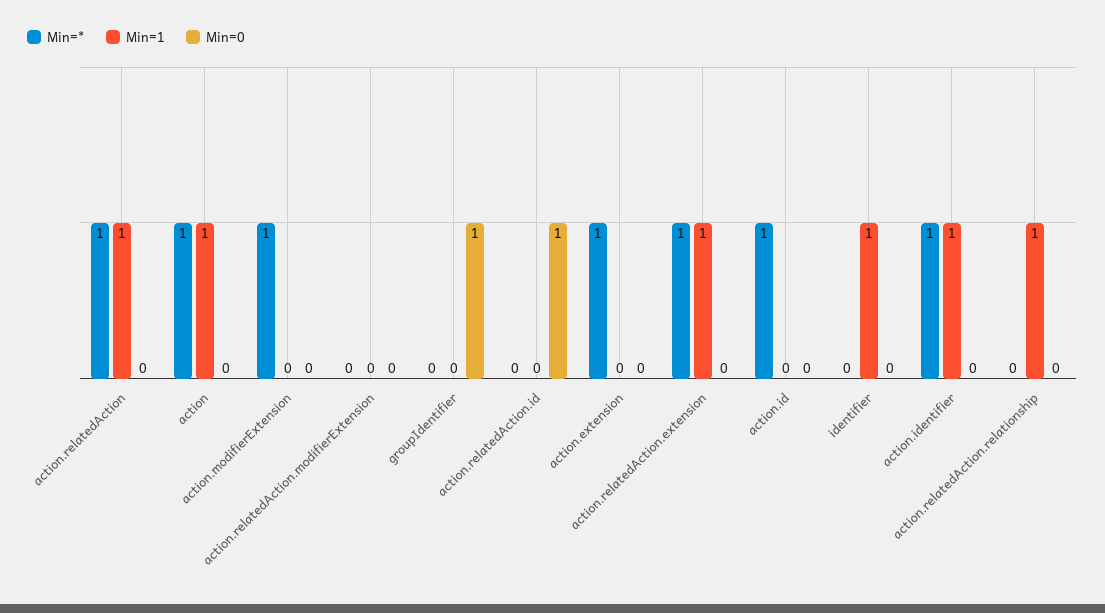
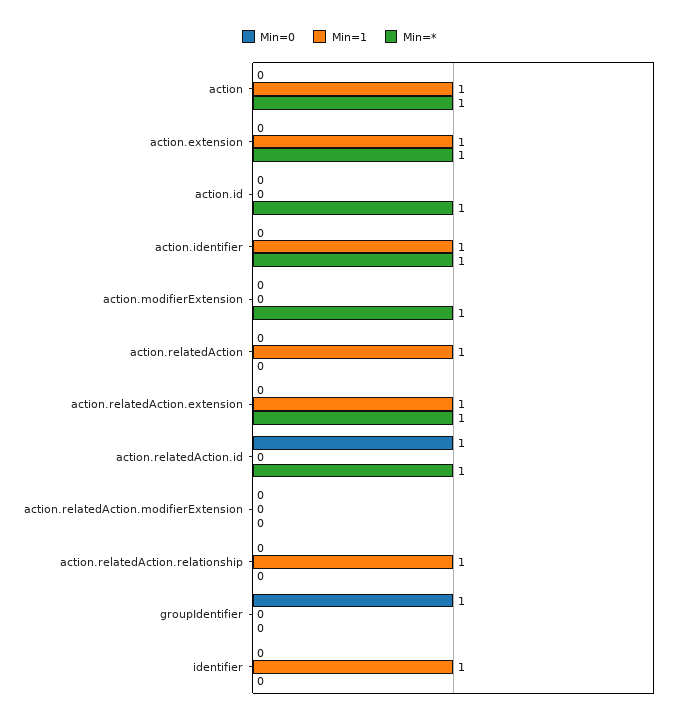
Min=*, action.relatedAction: 1 -> 0
Min=*, action.relatedAction.id: 0 -> 1
Min=1, action.extension: 0 -> 1

